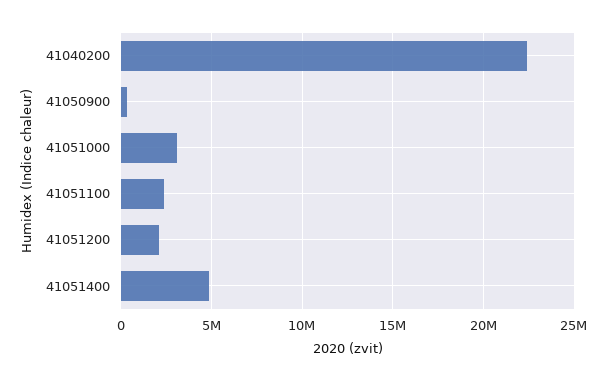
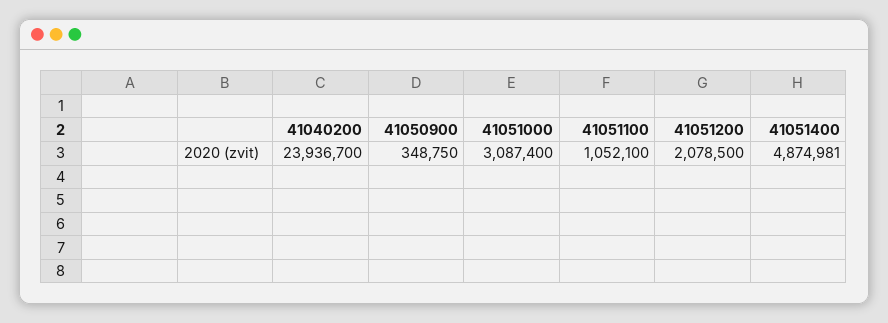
41040200: 22500000 -> 23936700
41051100: 2500000 -> 1052100

